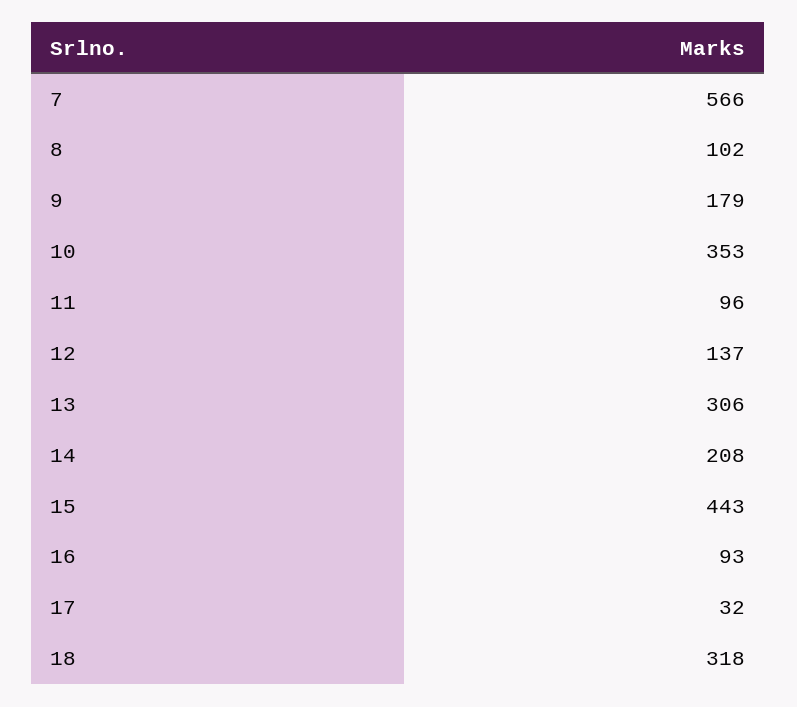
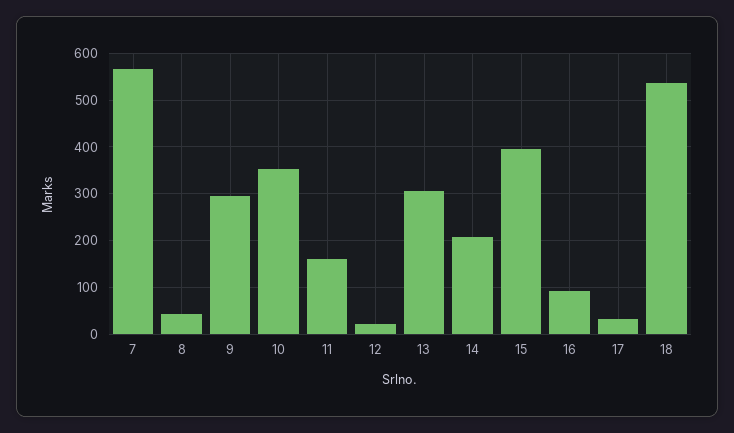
8: 102 -> 40
9: 179 -> 300
11: 96 -> 160
12: 137 -> 20
15: 443 -> 400
18: 318 -> 540

